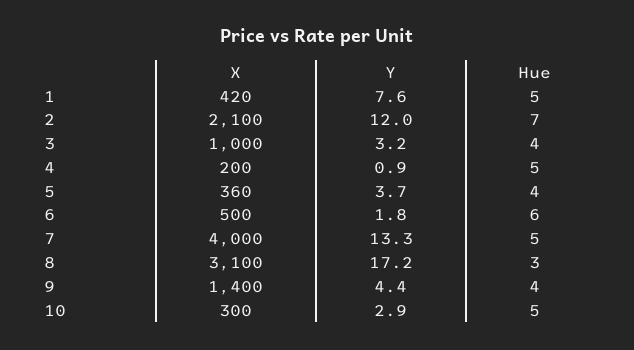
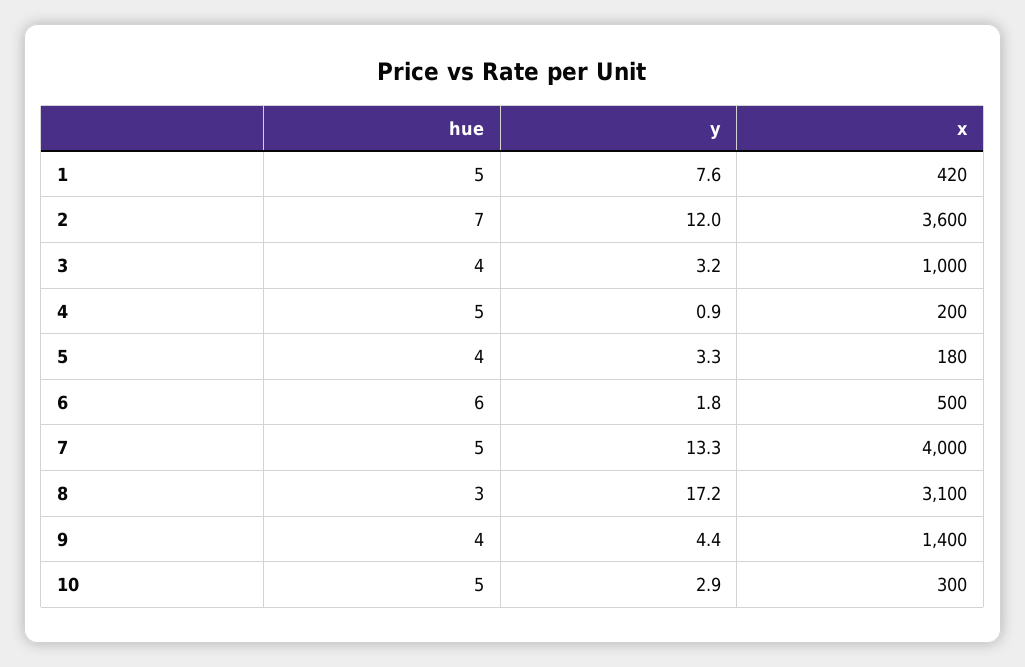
X, 2: 2100 -> 3600
X, 5: 360 -> 180
Y, 5: 3.7 -> 3.3

